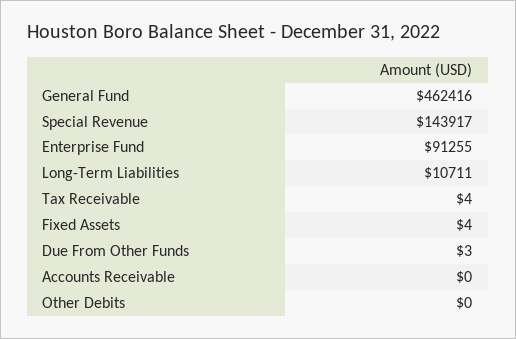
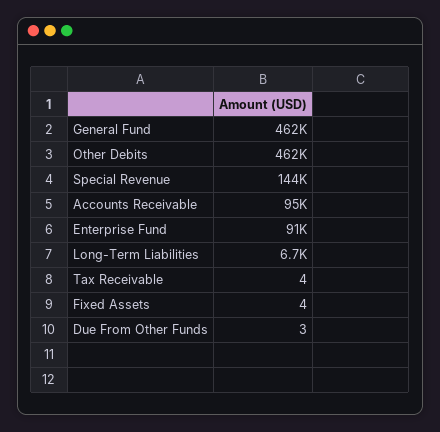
Long-Term Liabilities: 10711 -> 6700
Accounts Receivable: 0 -> 95000
Other Debits: 0 -> 462000

